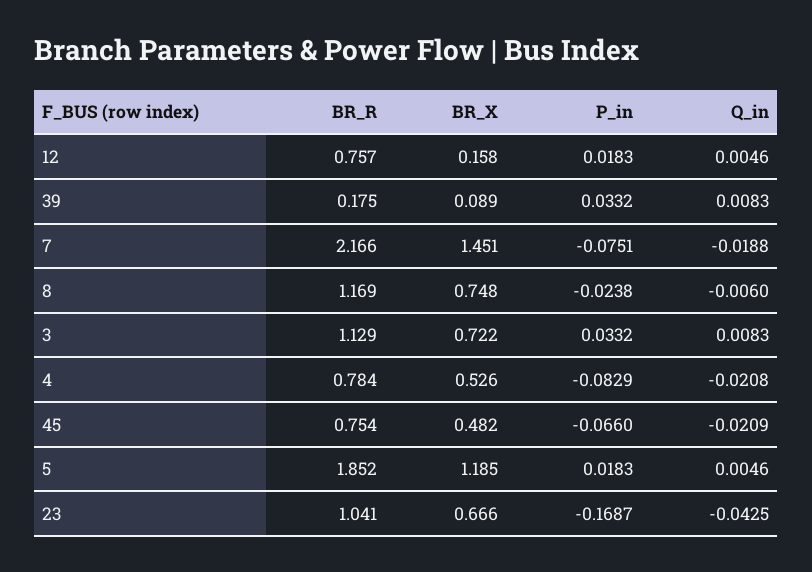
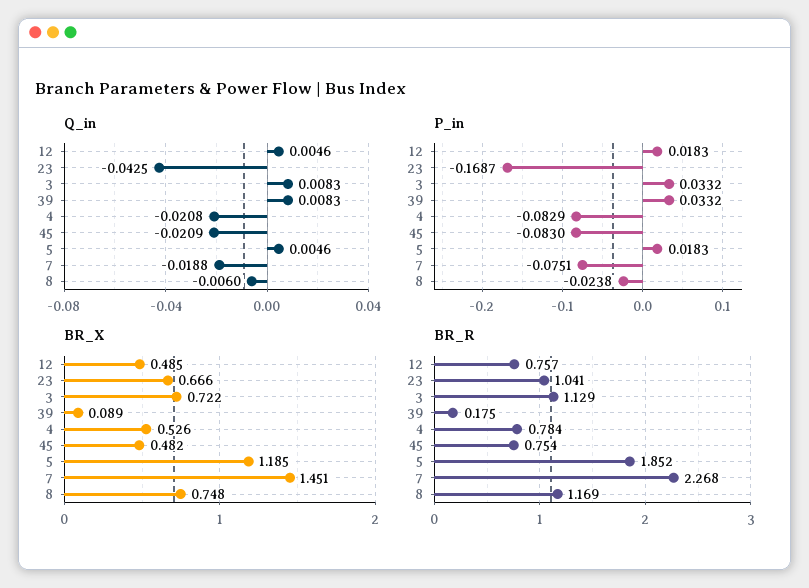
BR_X, 12: 0.158 -> 0.485
BR_R, 7: 2.166 -> 2.268
P_in, 45: -0.066 -> -0.083

